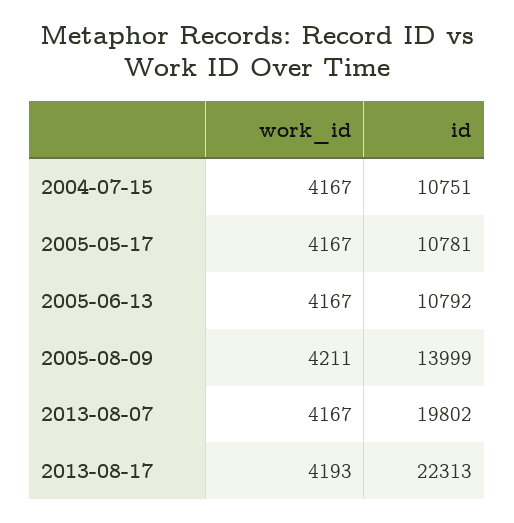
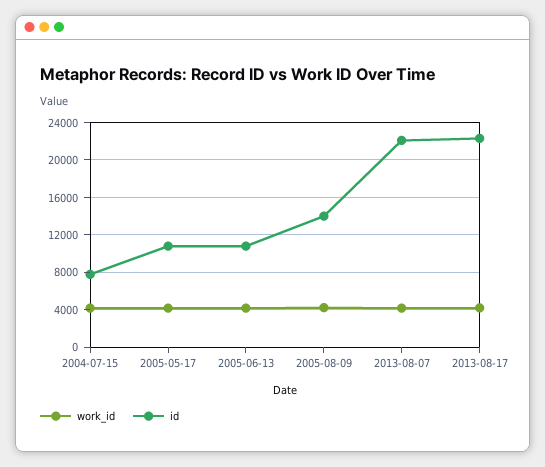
id, 2004-07-15: 10751 -> 8000
id, 2013-08-07: 19802 -> 22000

